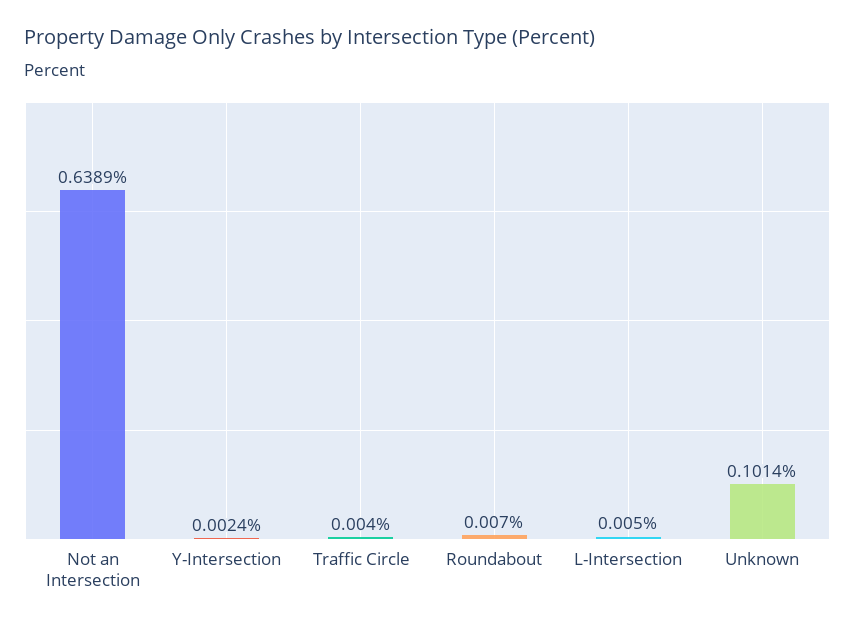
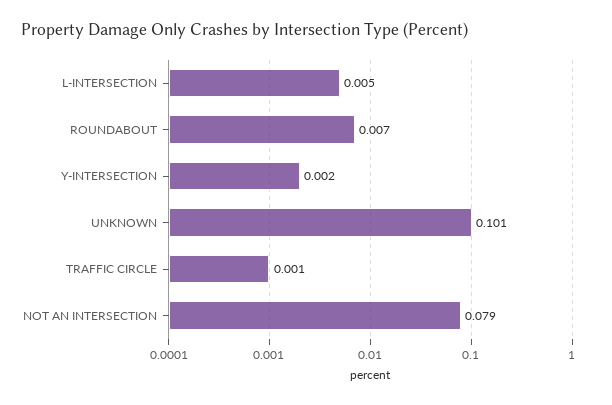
Not an Intersection: 0.6389 -> 0.079
Traffic Circle: 0.004 -> 0.001

